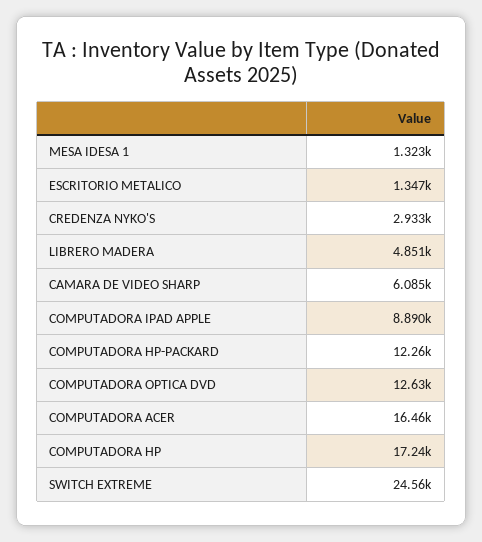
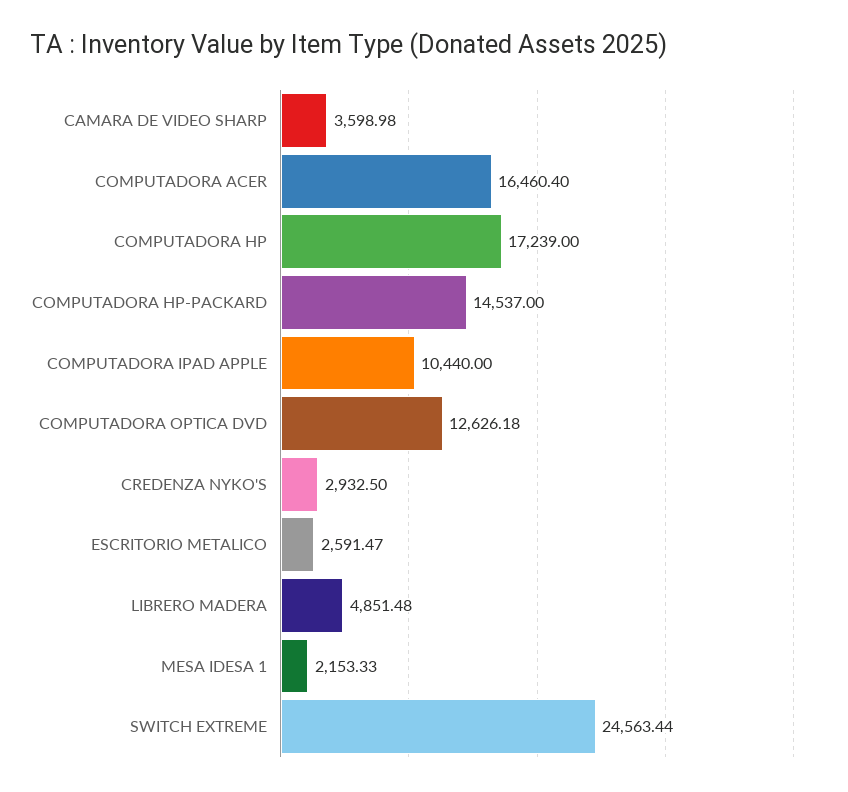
MESA IDESA 1: 1323 -> 2153.33
ESCRITORIO METALICO: 1347 -> 2591.47
CAMARA DE VIDEO SHARP: 6085 -> 3598.98
COMPUTADORA IPAD APPLE: 8890 -> 10440
COMPUTADORA HP-PACKARD: 12260 -> 14537

